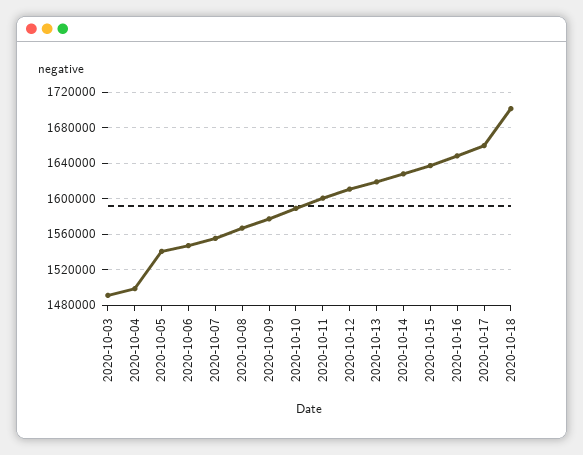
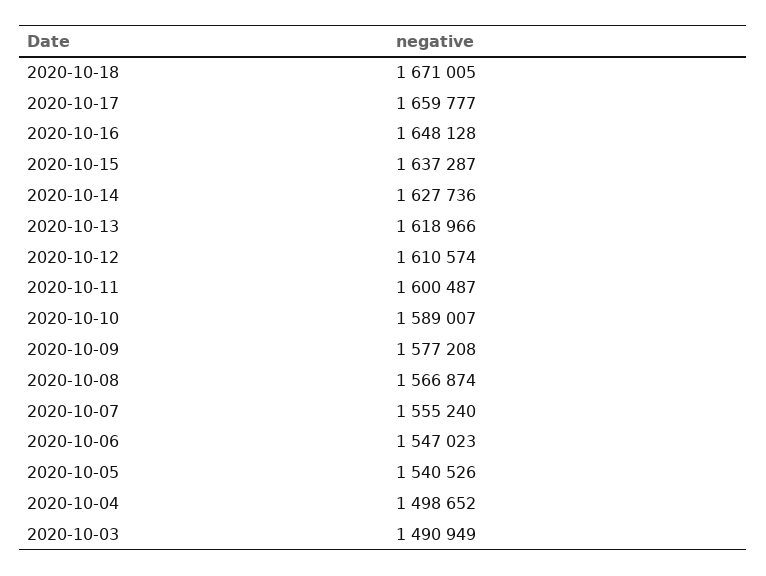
2020-10-18: 1700000 -> 1671005

